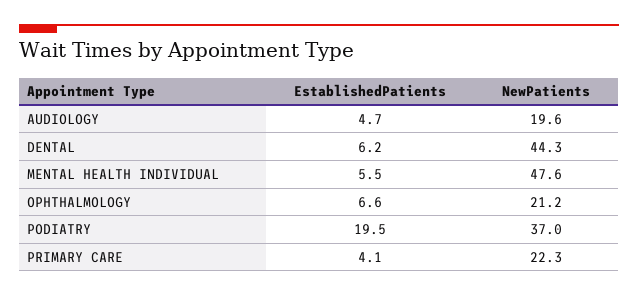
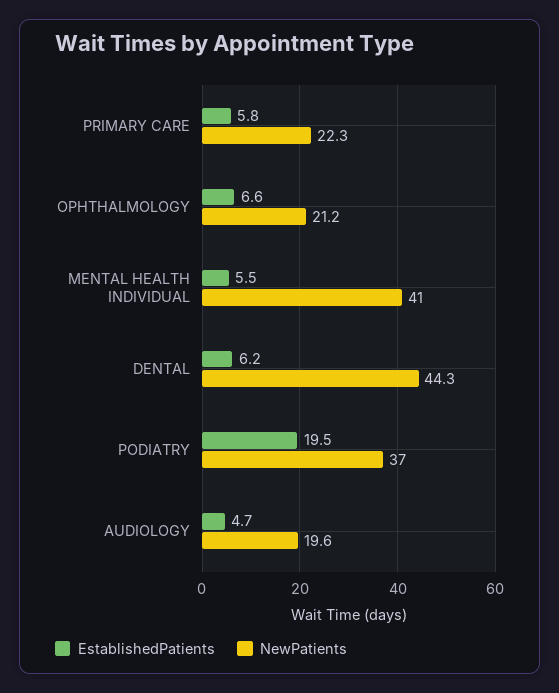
NewPatients, MENTAL HEALTH INDIVIDUAL: 47.6 -> 41
EstablishedPatients, PRIMARY CARE: 4.1 -> 5.8

